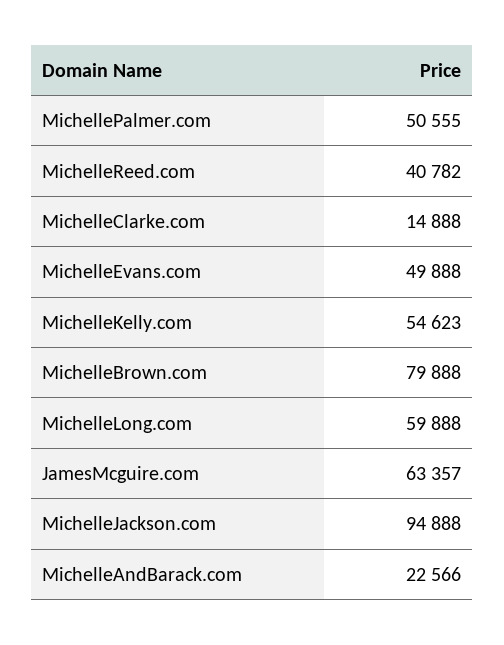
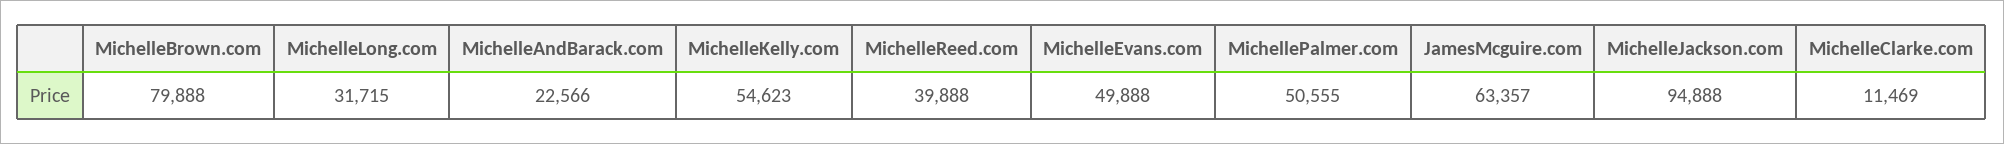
MichelleReed.com: 40782 -> 39888
MichelleClarke.com: 14888 -> 11469
MichelleLong.com: 59888 -> 31715

